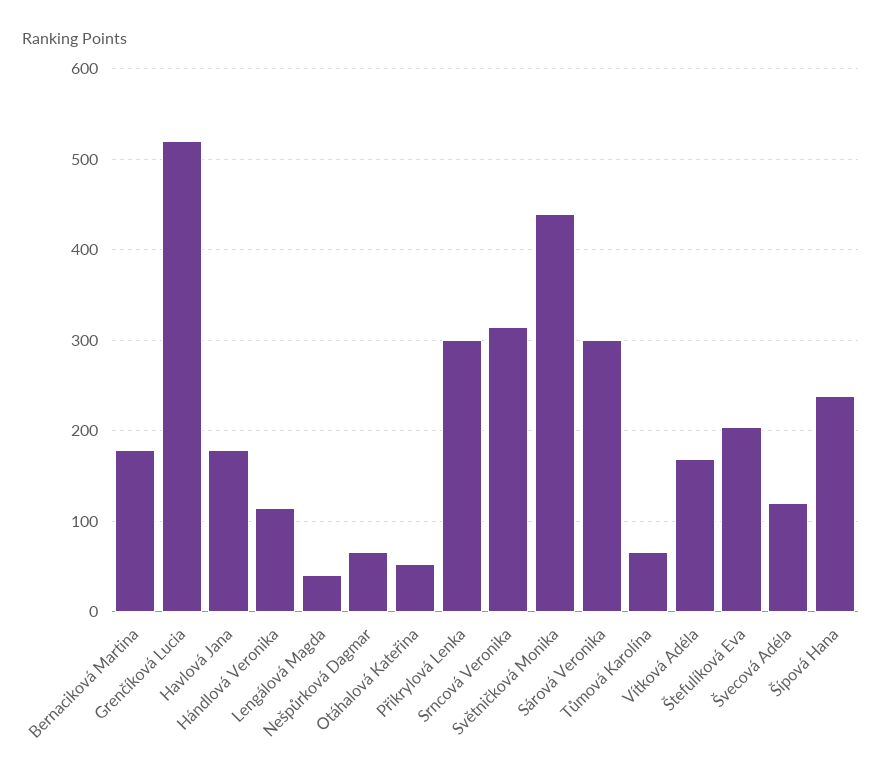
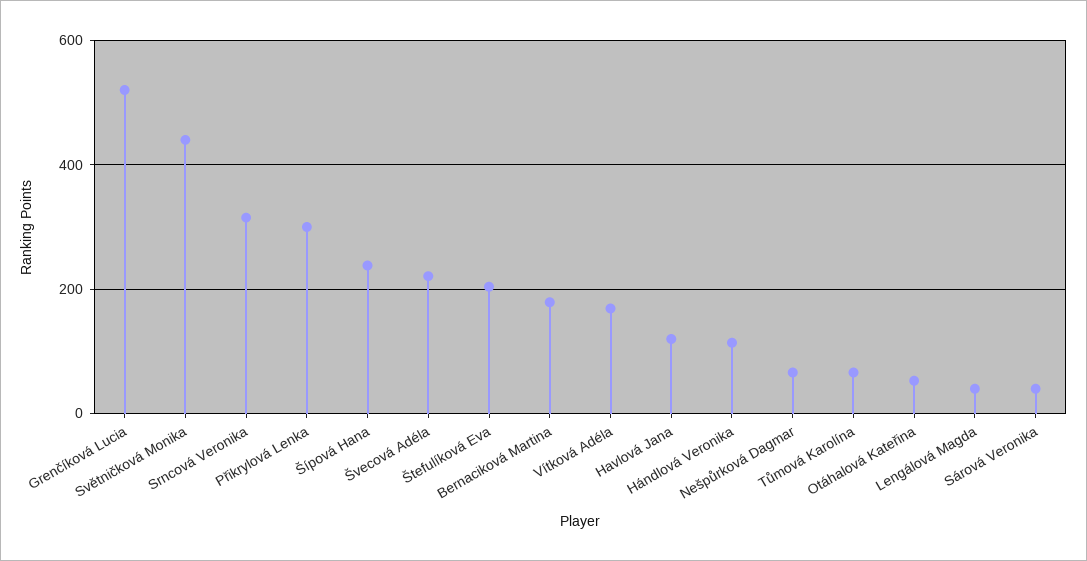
Havlová Jana: 180 -> 120
Sárová Veronika: 300 -> 40
Švecová Adéla: 120 -> 220

